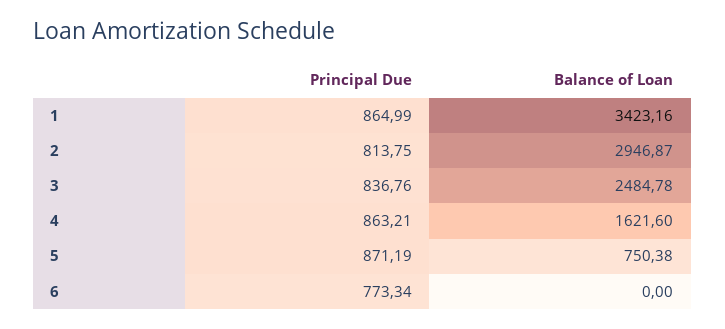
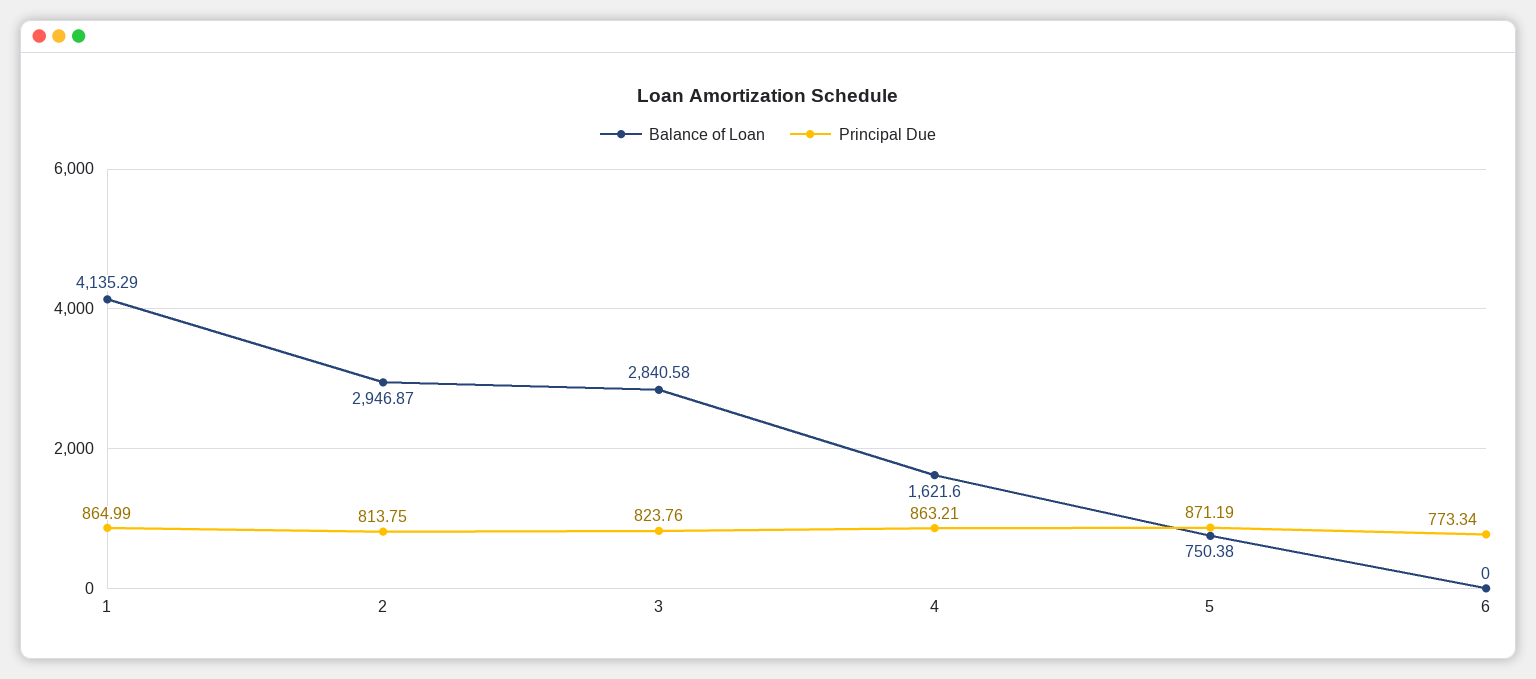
Balance of Loan, 1: 3423.16 -> 4135.29
Principal Due, 3: 836.76 -> 823.76
Balance of Loan, 3: 2484.78 -> 2840.58

